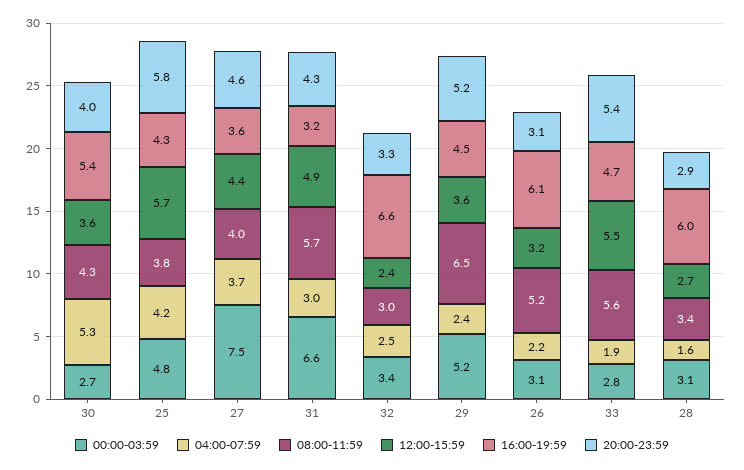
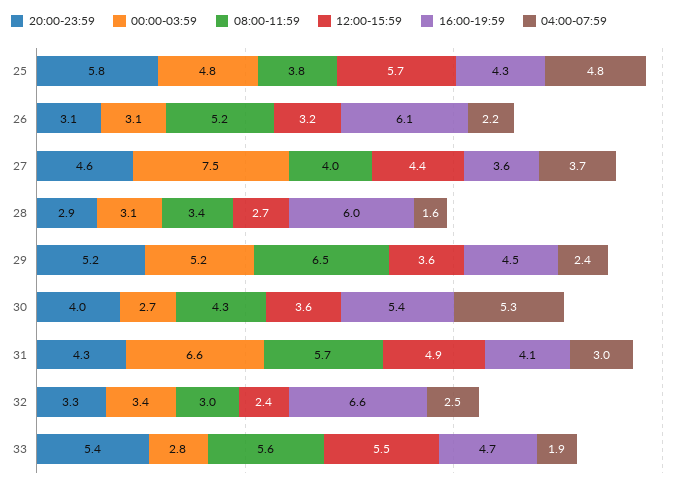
04:00-07:59, 25: 4.2 -> 4.8
16:00-19:59, 31: 3.2 -> 4.1

